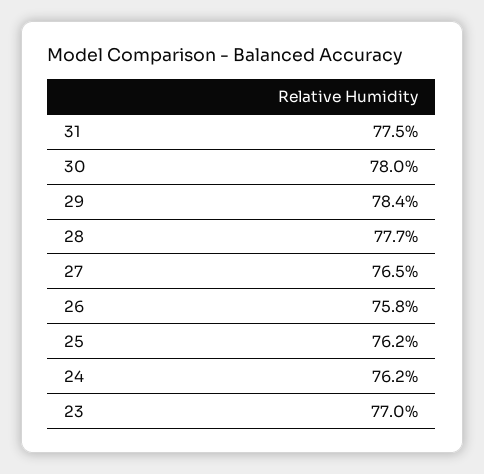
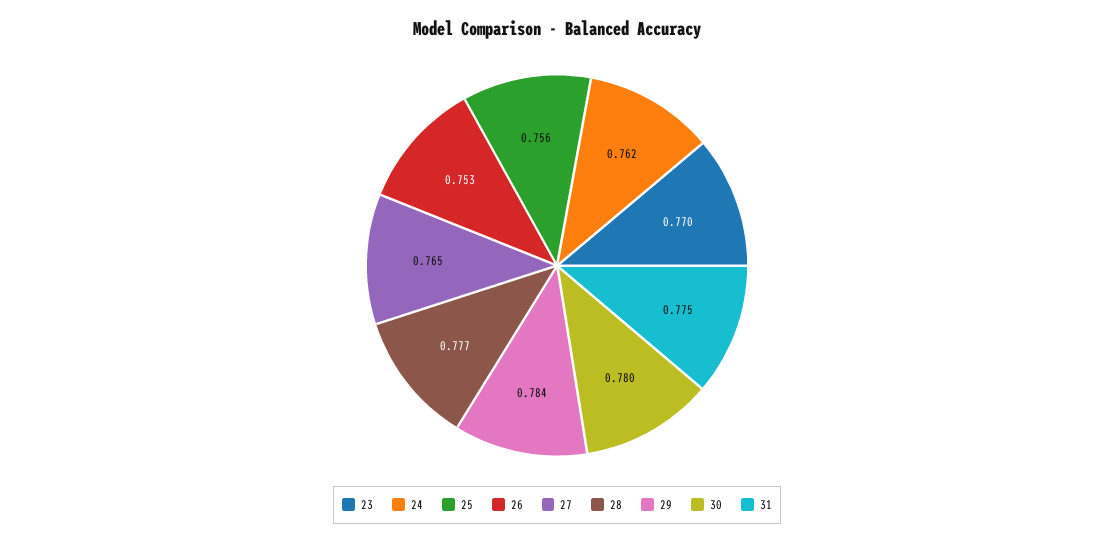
26: 0.758 -> 0.753
25: 0.762 -> 0.756

